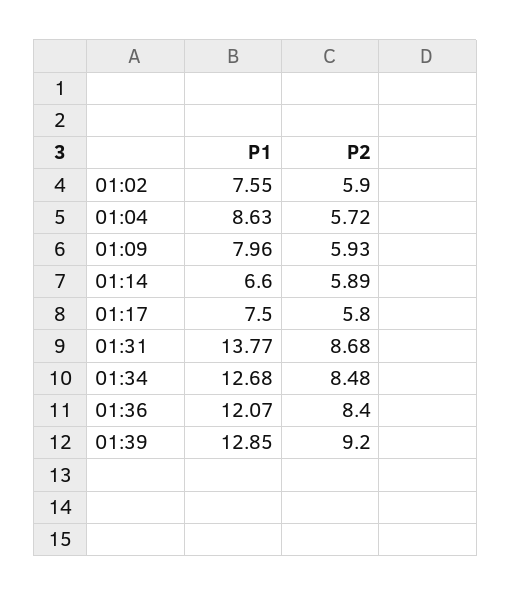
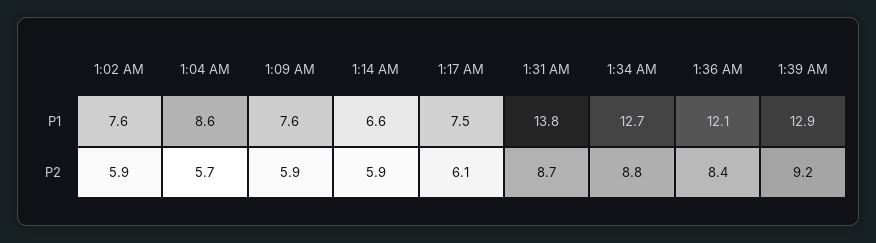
P1, 01:09: 7.96 -> 7.6
P2, 01:17: 5.8 -> 6.1
P2, 01:34: 8.48 -> 8.8

